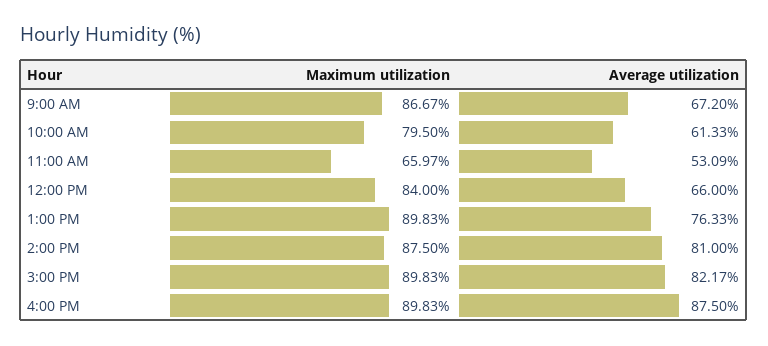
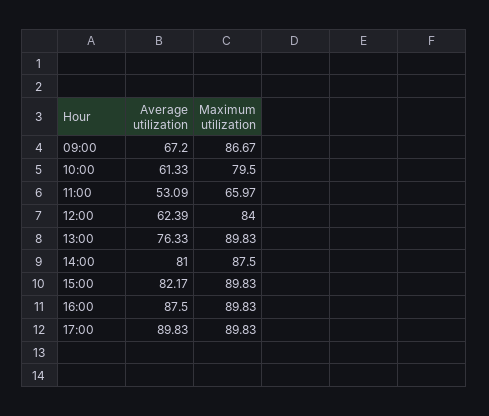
Average utilization, 12:00 PM: 66 -> 62.39
Average utilization, 17:00: none -> 89.83
Maximum utilization, 17:00: none -> 89.83

